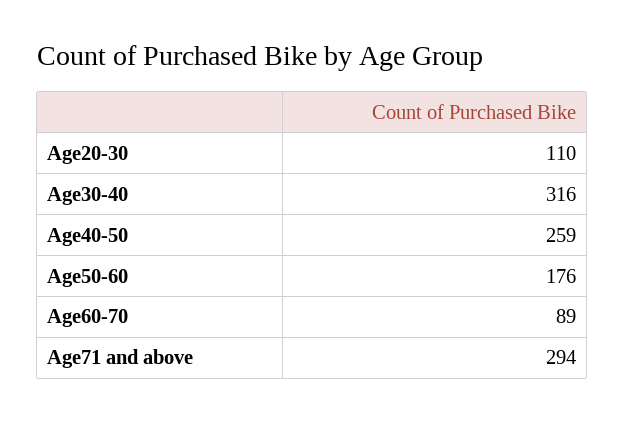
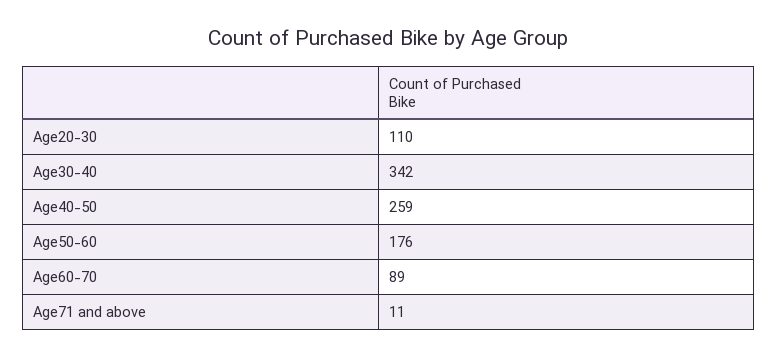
Age30-40: 316 -> 342
Age71 and above: 294 -> 11

